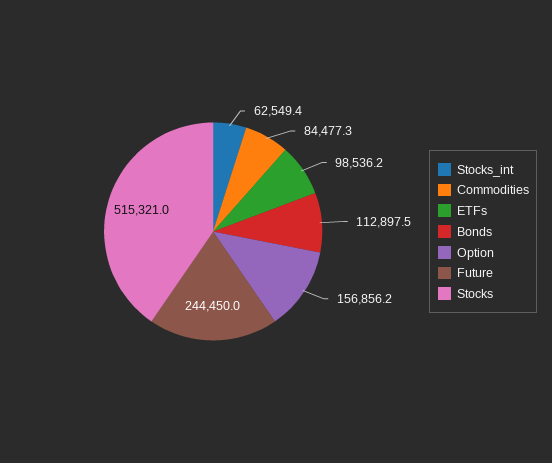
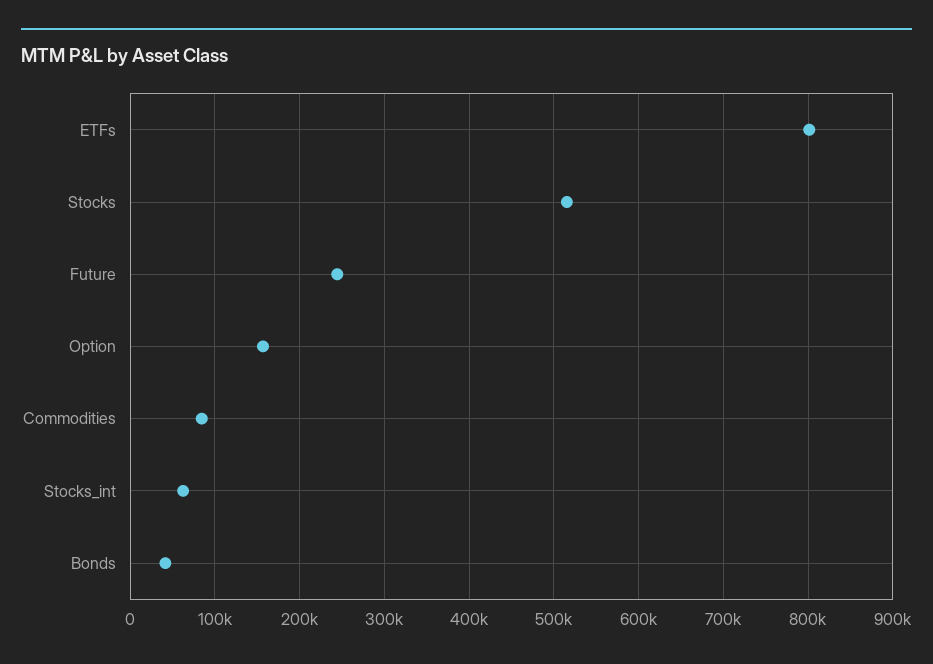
ETFs: 98536.2 -> 800000
Bonds: 112897.5 -> 40000

